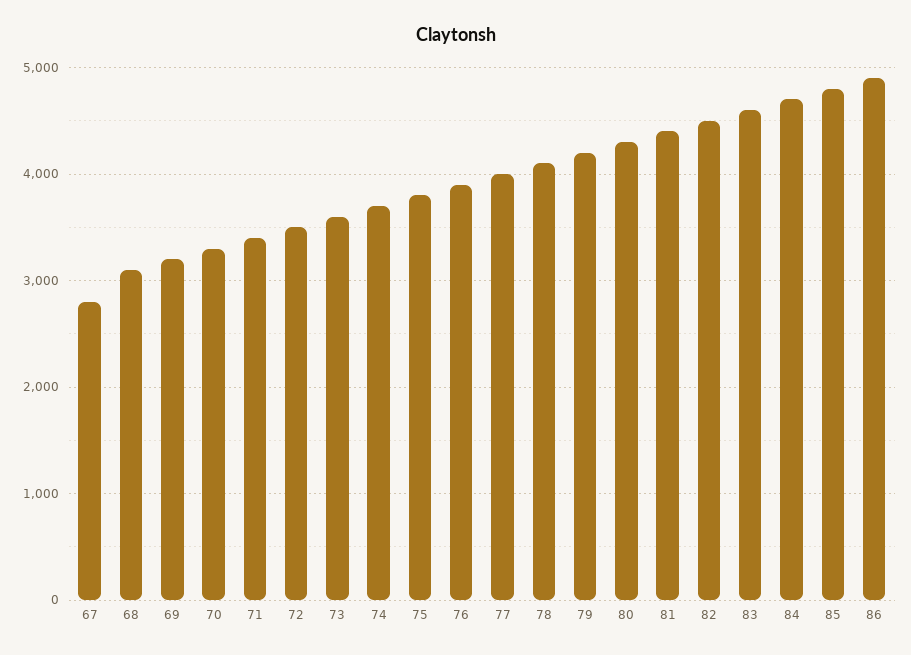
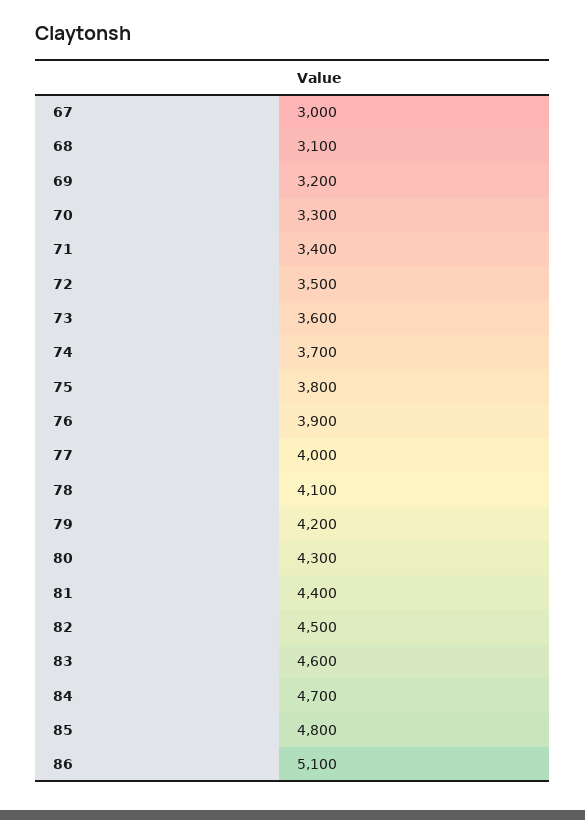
67: 2800 -> 3000
86: 4900 -> 5100

